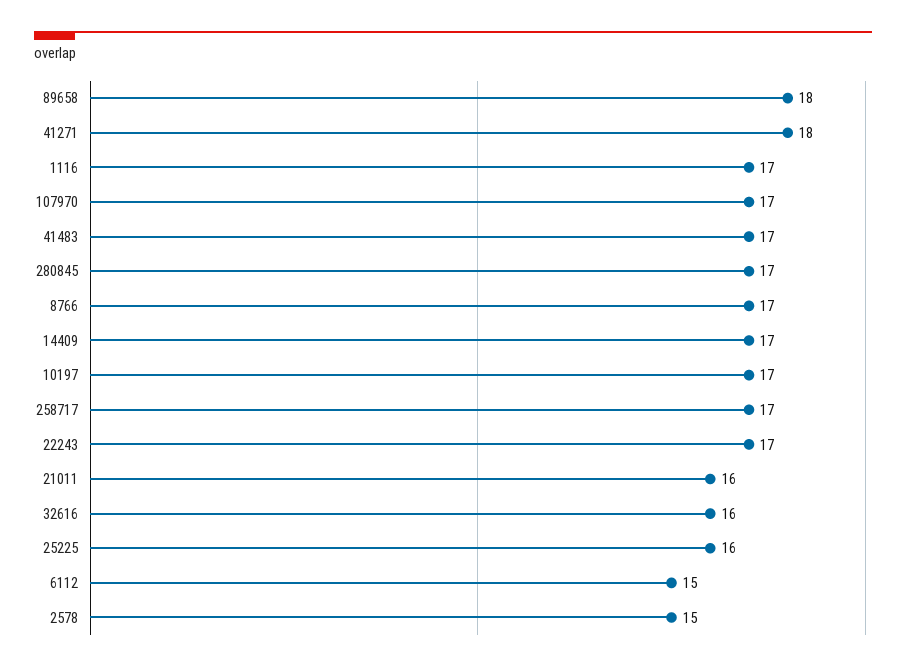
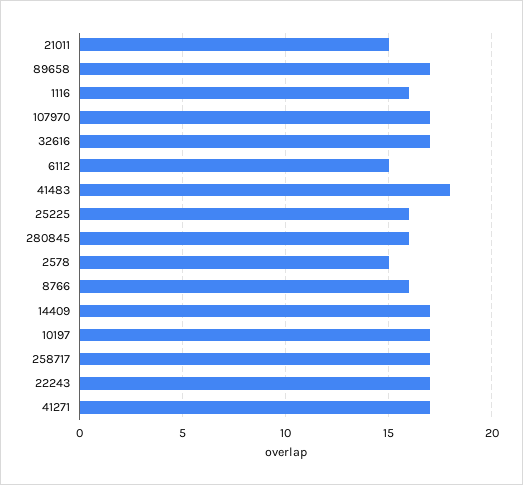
89658: 18 -> 17
41271: 18 -> 17
1116: 17 -> 16
41483: 17 -> 18
280845: 17 -> 16
8766: 17 -> 16
21011: 16 -> 15
32616: 16 -> 17

